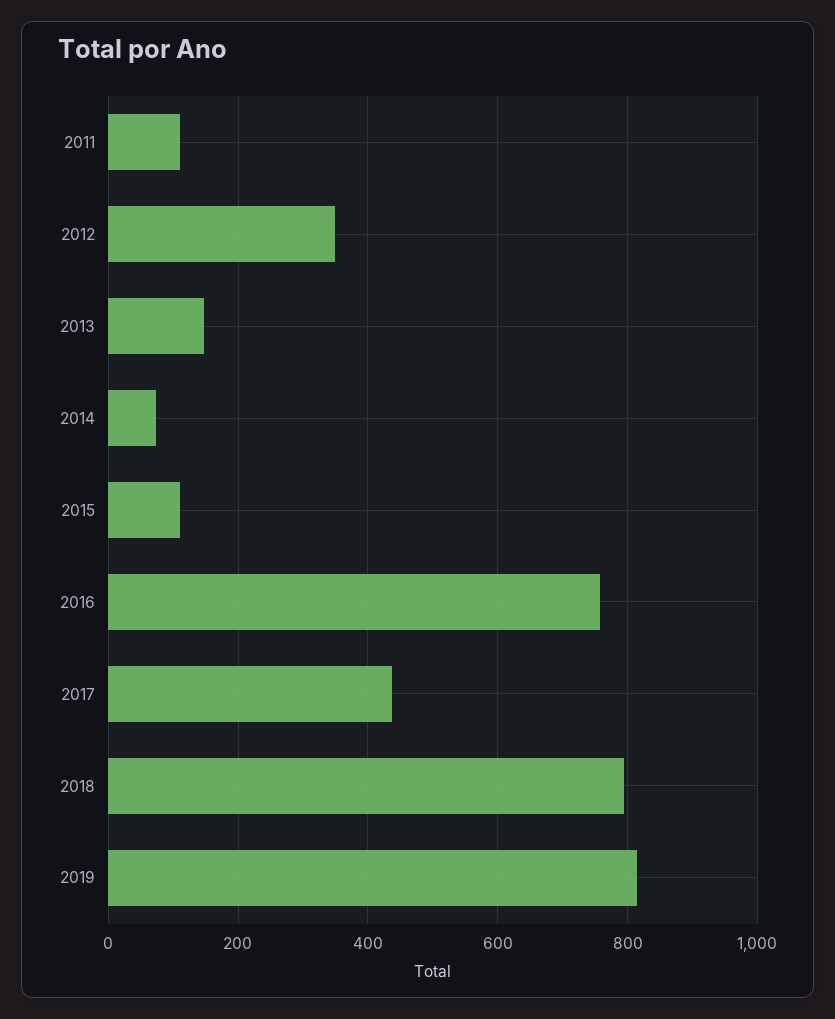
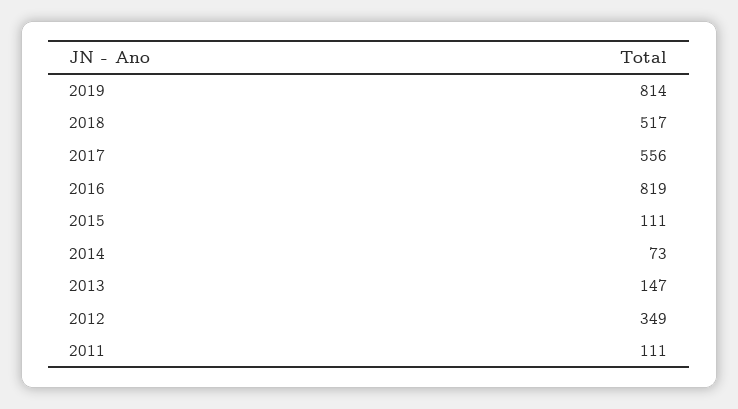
2016: 760 -> 819
2017: 440 -> 556
2018: 800 -> 517

